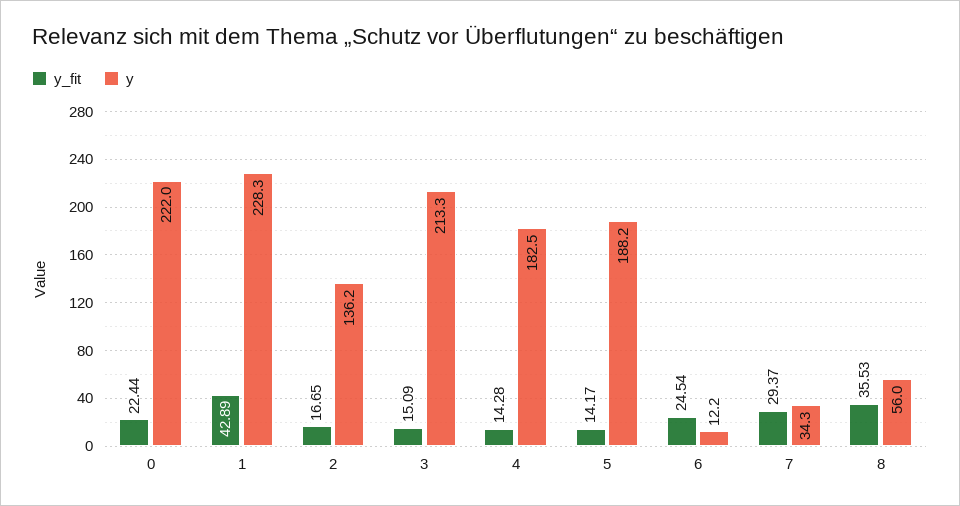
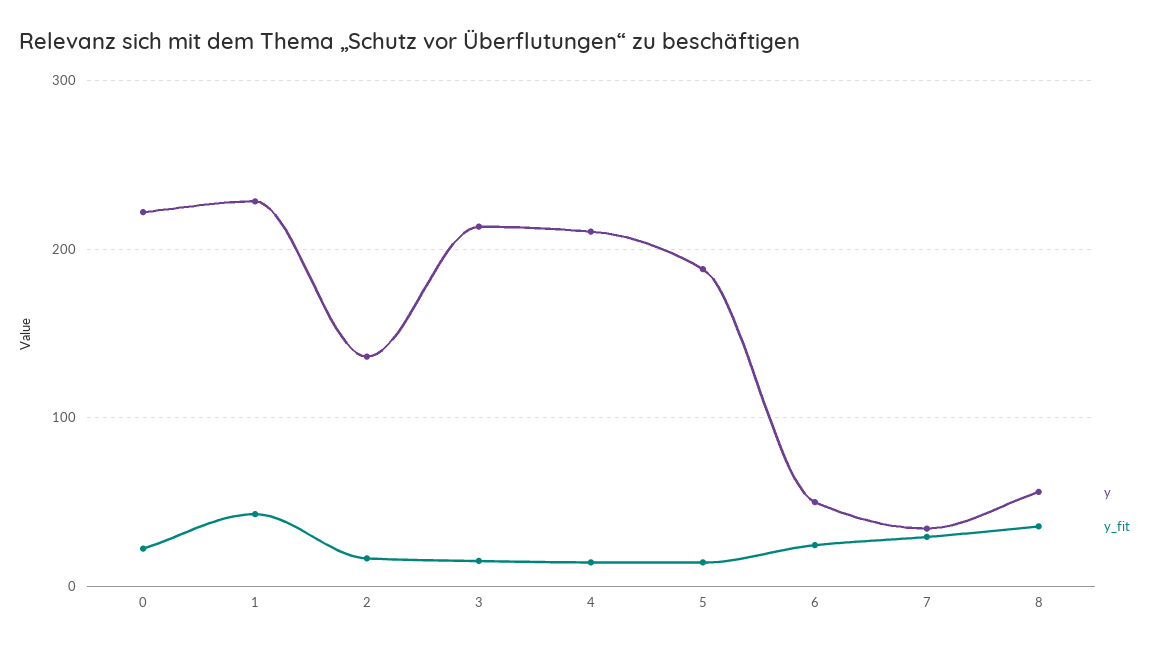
y, 4: 182.5 -> 210
y, 6: 12.2 -> 50

